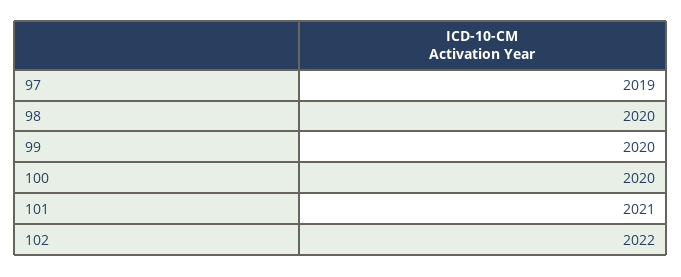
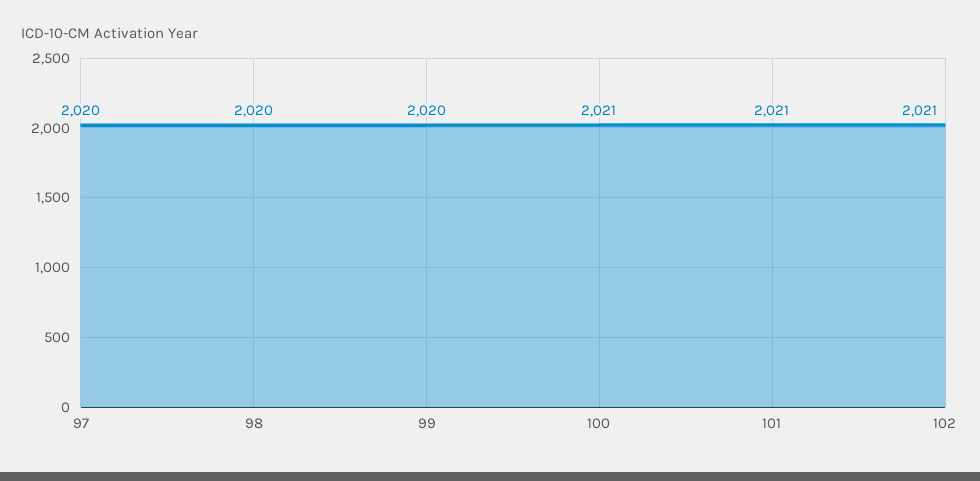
97: 2019 -> 2020
100: 2020 -> 2021
102: 2022 -> 2021

